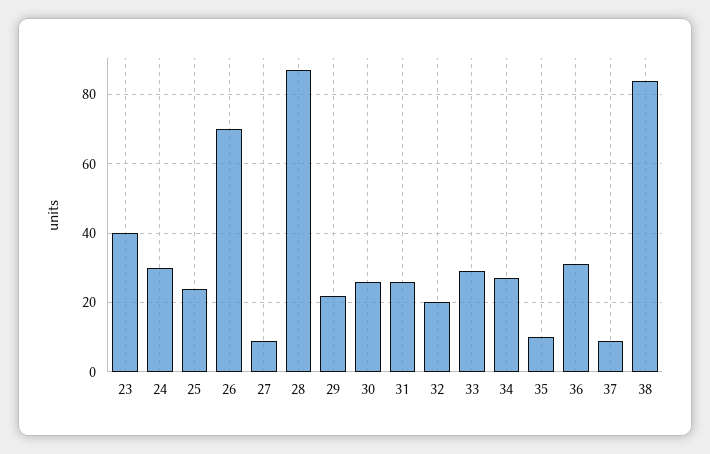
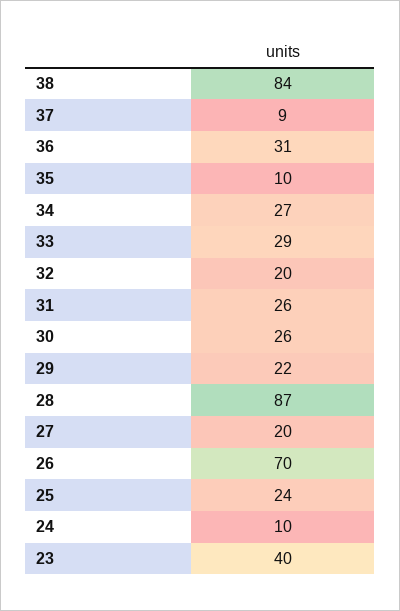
24: 30 -> 10
27: 10 -> 20

